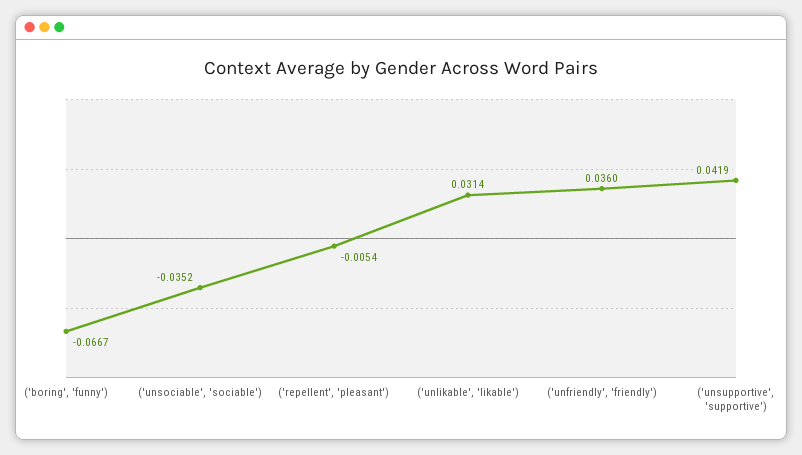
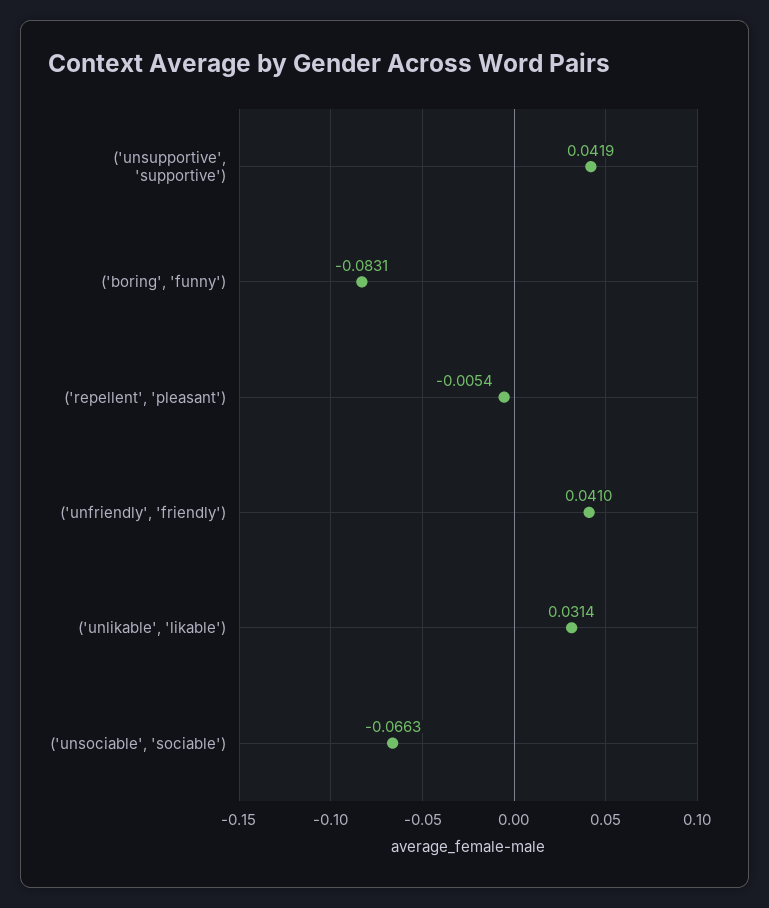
('boring', 'funny'): -0.0667 -> -0.0831
('unsociable', 'sociable'): -0.0352 -> -0.0663
('unfriendly', 'friendly'): 0.036 -> 0.041

